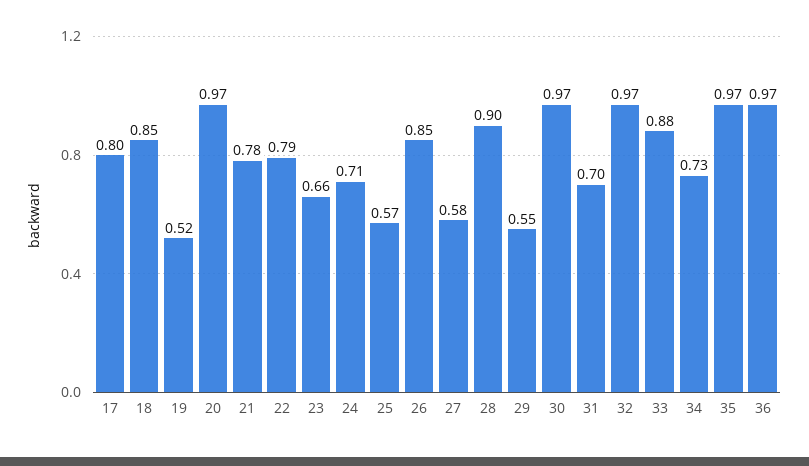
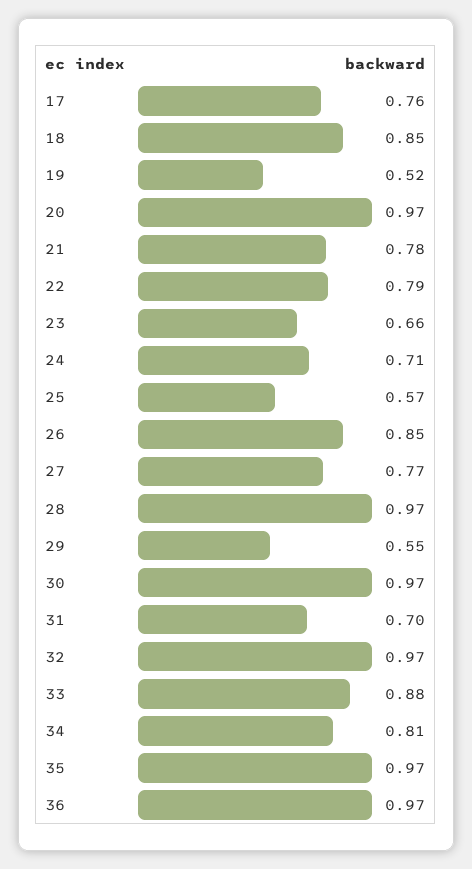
17: 0.8 -> 0.76
27: 0.58 -> 0.77
28: 0.9 -> 0.97
34: 0.73 -> 0.81

